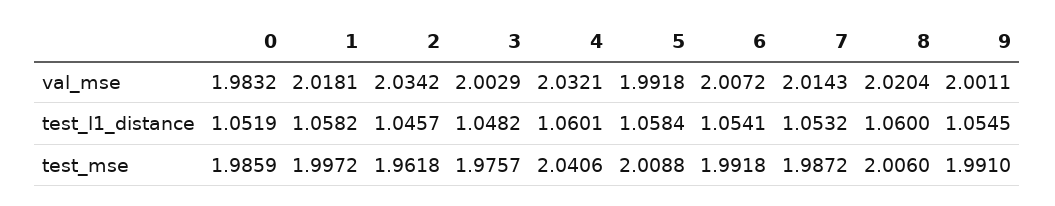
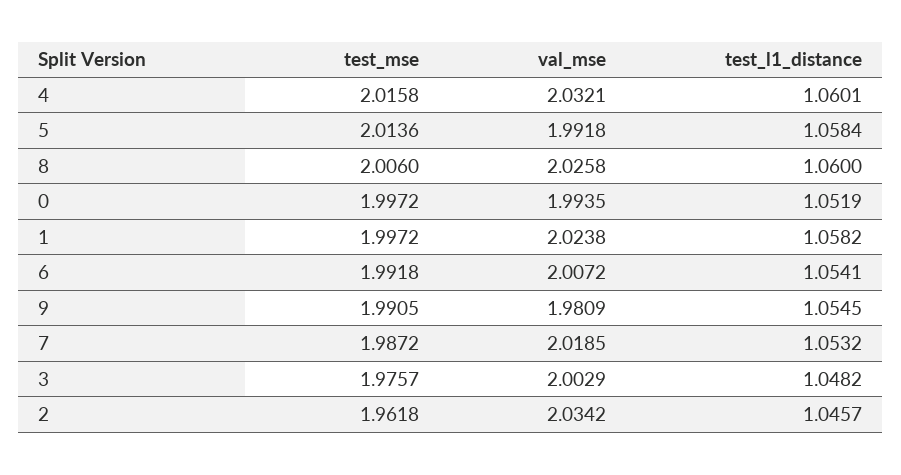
0, val_mse: 1.9832 -> 1.9935
1, val_mse: 2.0181 -> 2.0238
7, val_mse: 2.0143 -> 2.0185
8, val_mse: 2.0204 -> 2.0258
9, val_mse: 2.0011 -> 1.9809
0, test_mse: 1.9859 -> 1.9972
4, test_mse: 2.0406 -> 2.0158
5, test_mse: 2.0088 -> 2.0136
9, test_mse: 1.991 -> 1.9905

